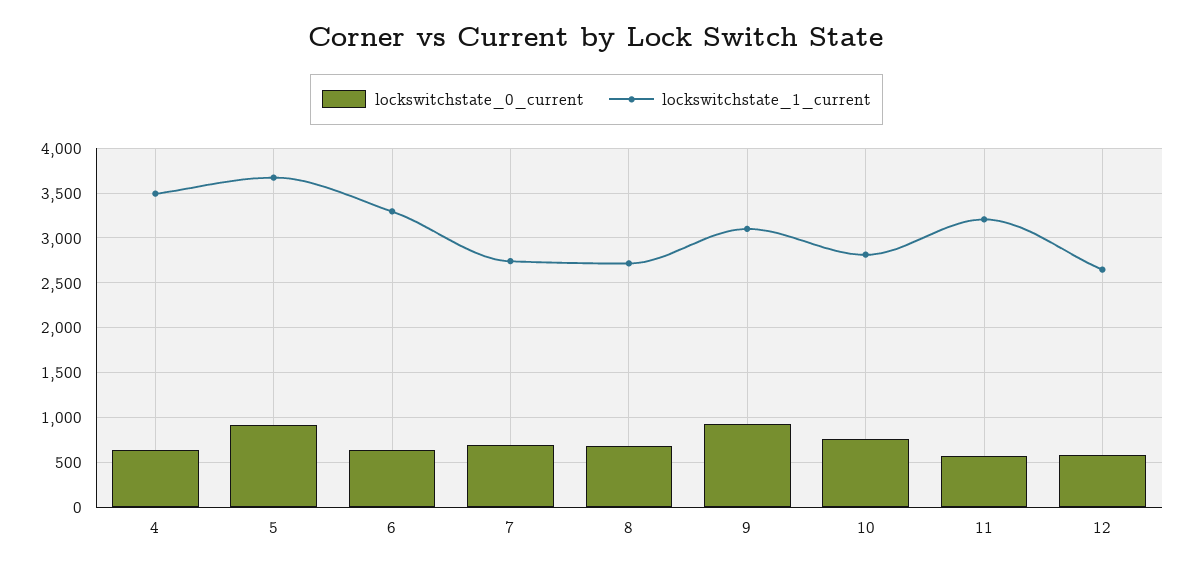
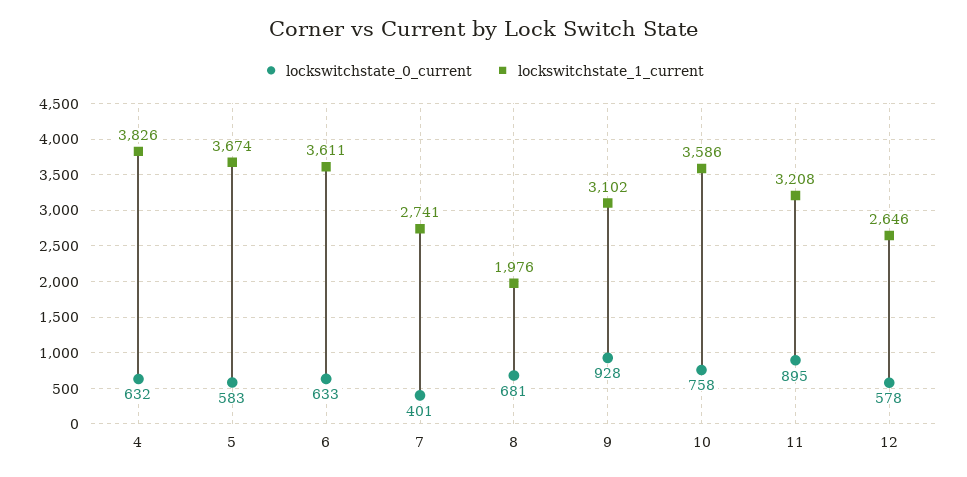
lockswitchstate_1_current, 4: 3500 -> 3826
lockswitchstate_0_current, 5: 900 -> 583
lockswitchstate_1_current, 6: 3300 -> 3611
lockswitchstate_0_current, 7: 700 -> 401
lockswitchstate_1_current, 8: 2700 -> 1976
lockswitchstate_1_current, 10: 2800 -> 3586
lockswitchstate_0_current, 11: 600 -> 895

